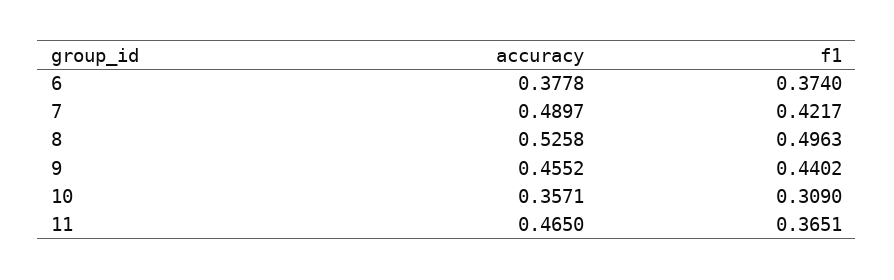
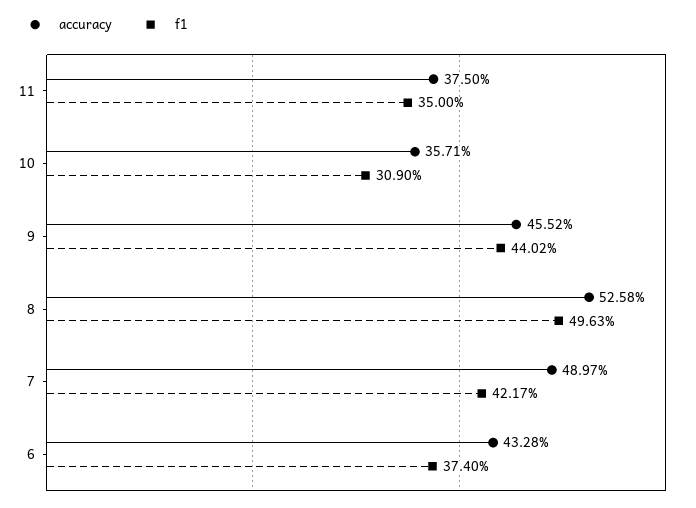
accuracy, 6: 0.3778 -> 0.4328
accuracy, 11: 0.465 -> 0.375
f1, 11: 0.3651 -> 0.35

